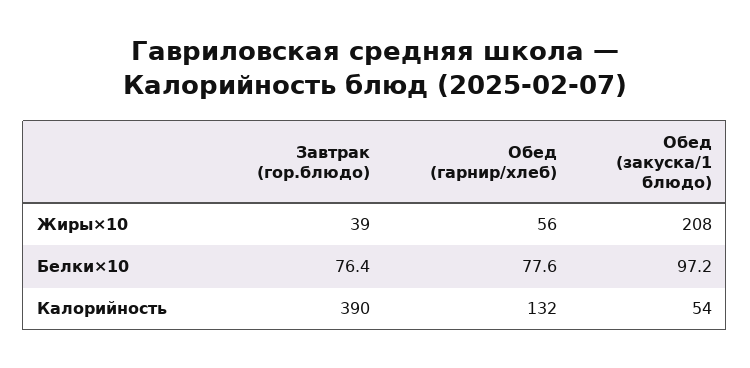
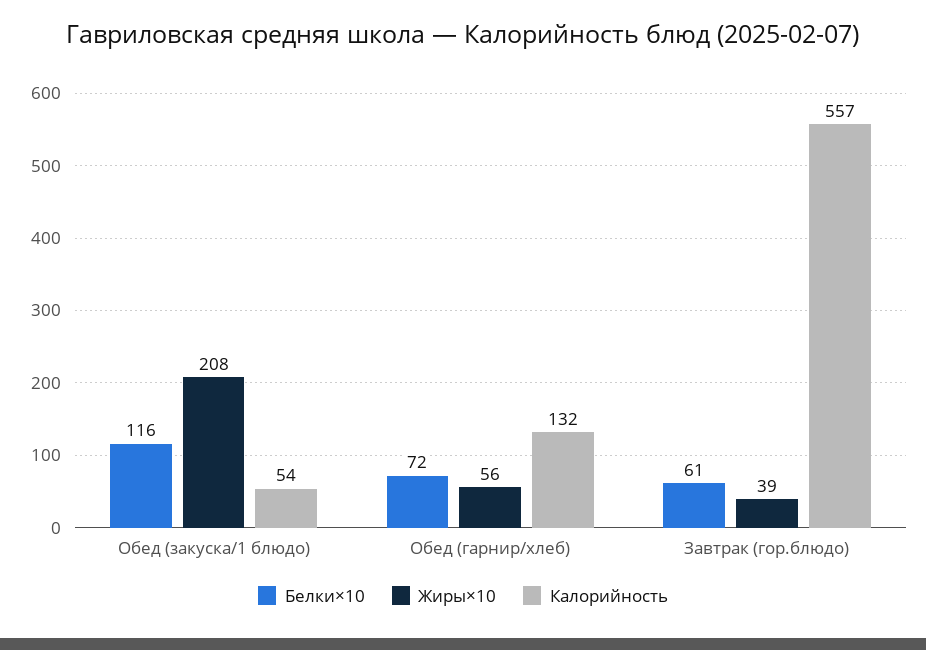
Белки×10, Завтрак (гор.блюдо): 76.4 -> 61
Белки×10, Обед (гарнир/хлеб): 77.6 -> 72
Белки×10, Обед (закуска/1 блюдо): 97.2 -> 116
Калорийность, Завтрак (гор.блюдо): 390 -> 557

